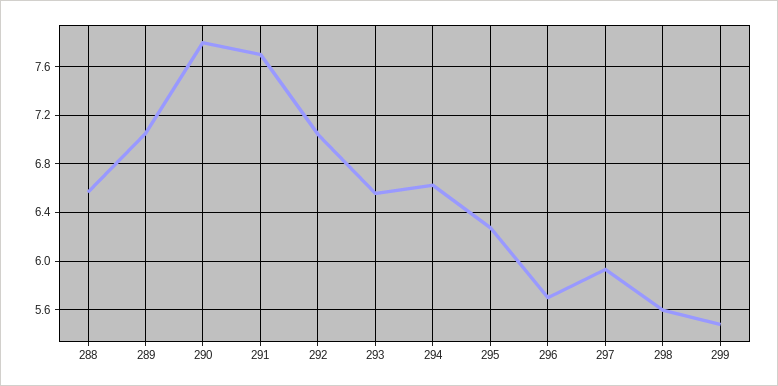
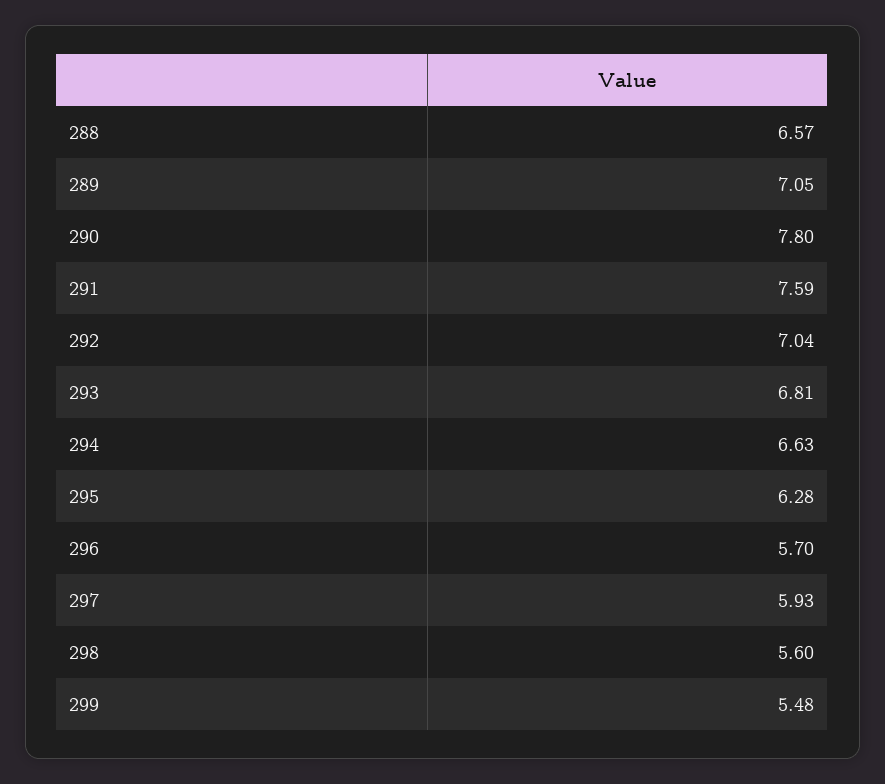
291: 7.7 -> 7.59
293: 6.55 -> 6.81

